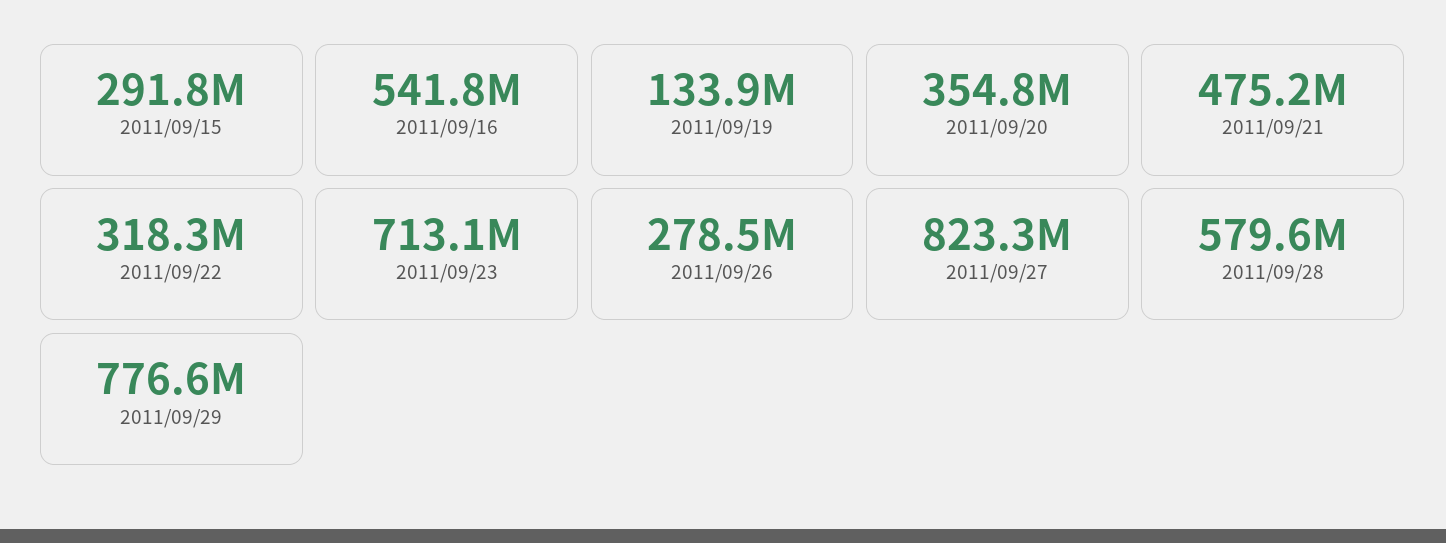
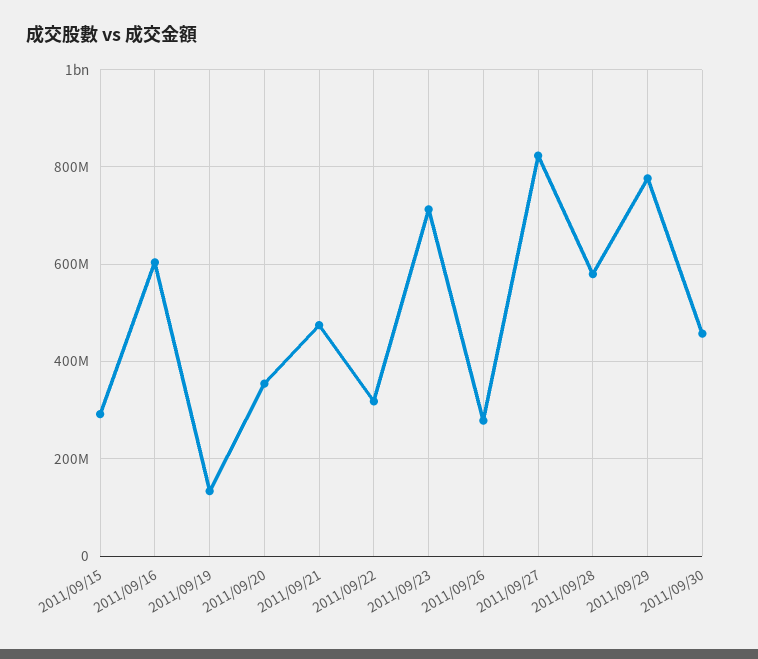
2011/09/16: 541800000 -> 600000000
2011/09/30: none -> 460000000

